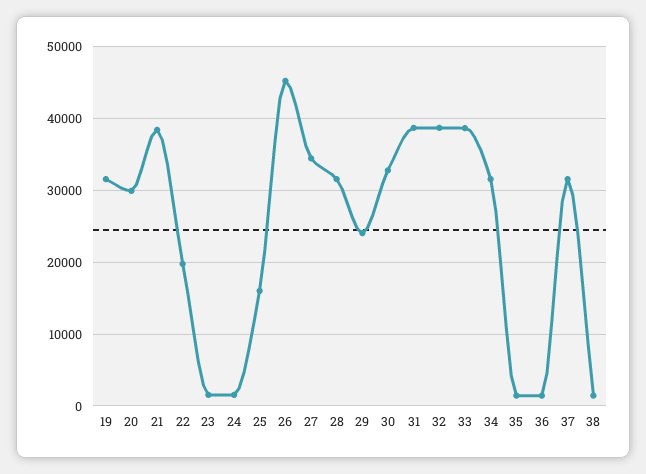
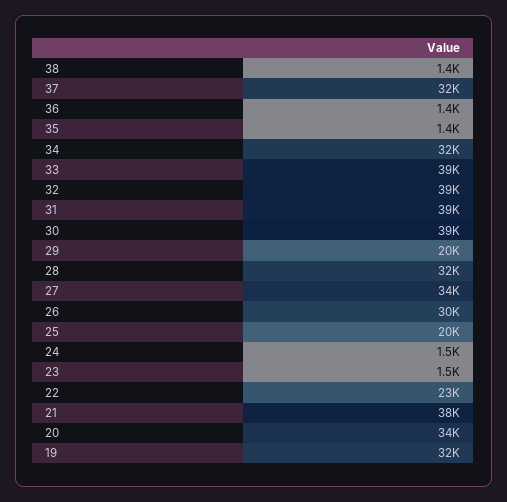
20: 30000 -> 34000
22: 20000 -> 23000
25: 16000 -> 20000
26: 45000 -> 30000
29: 24000 -> 20000
30: 33000 -> 39000

